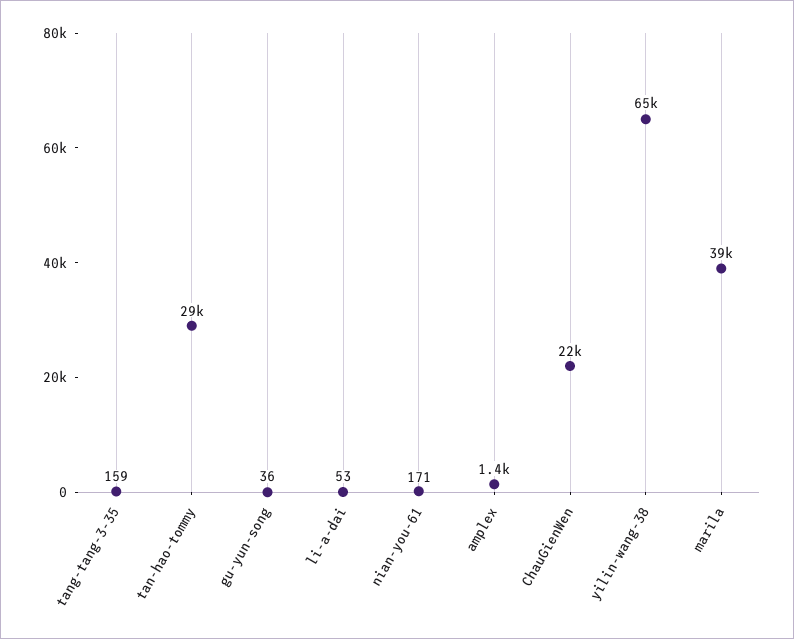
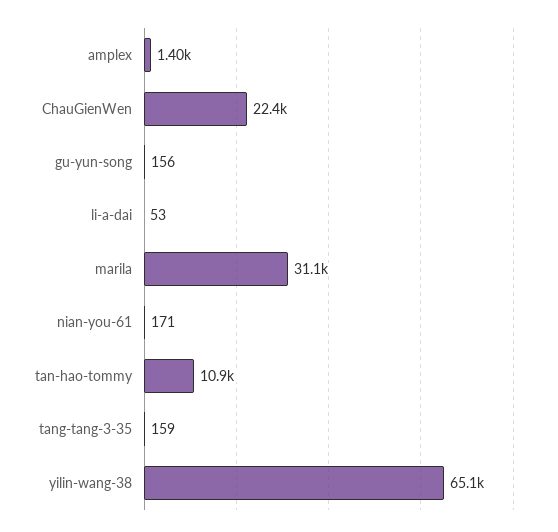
tan-hao-tommy: 29000 -> 10900
gu-yun-song: 36 -> 156
marila: 39000 -> 31100

